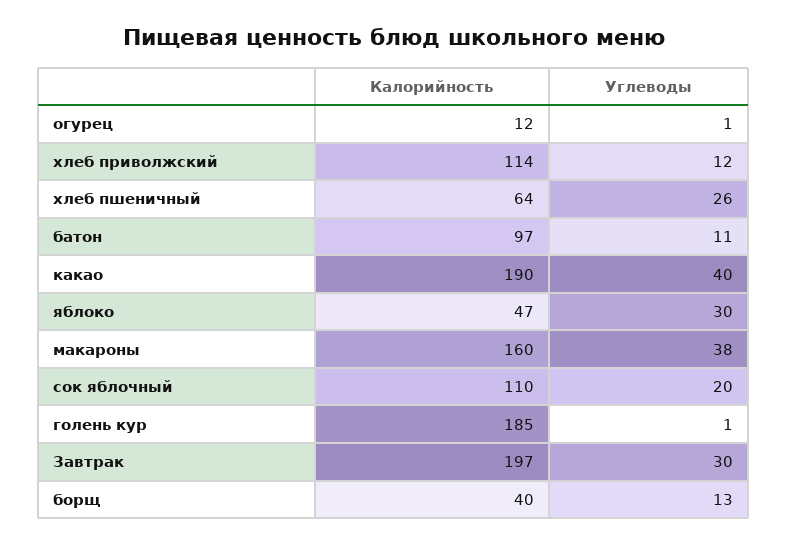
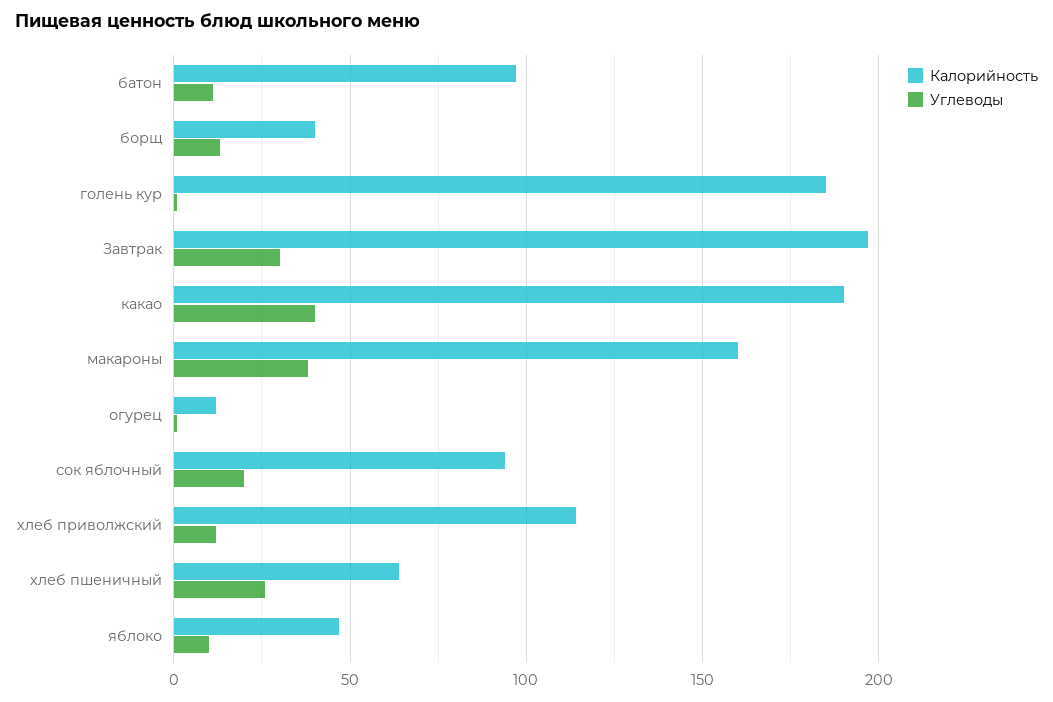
Углеводы, яблоко: 30 -> 10
Калорийность, сок яблочный: 110 -> 95

